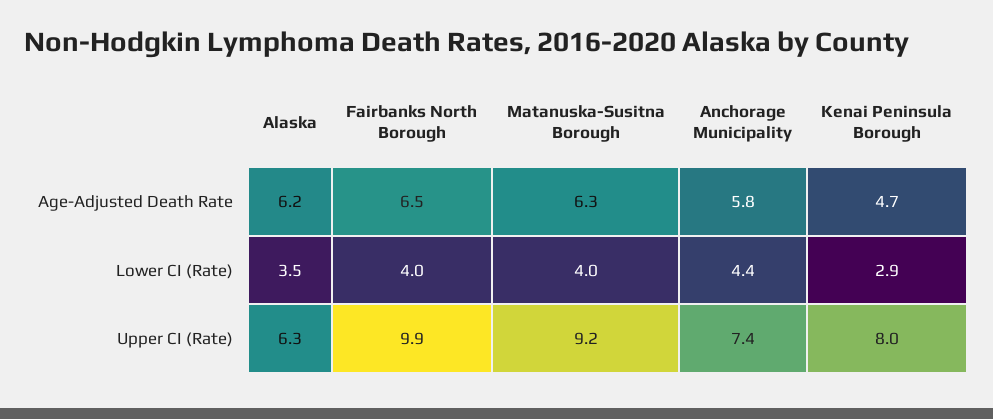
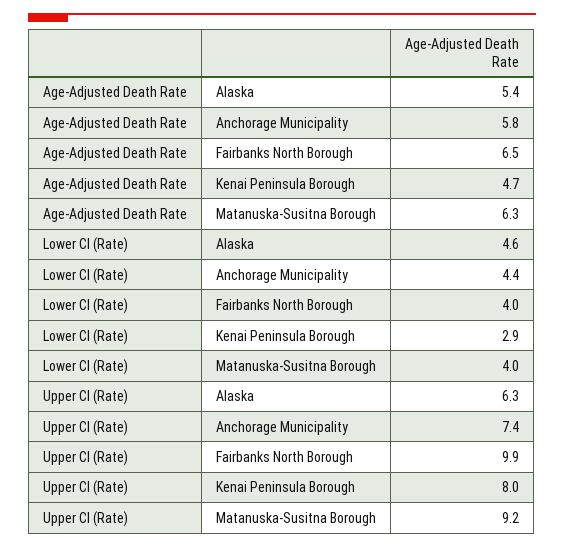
Alaska, Age-Adjusted Death Rate: 6.2 -> 5.4
Alaska, Lower CI (Rate): 3.5 -> 4.6

